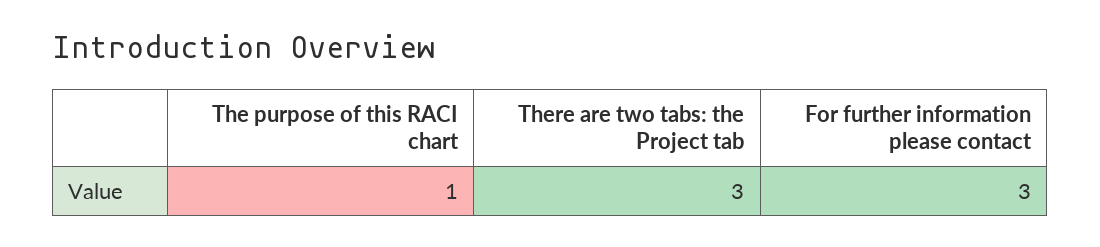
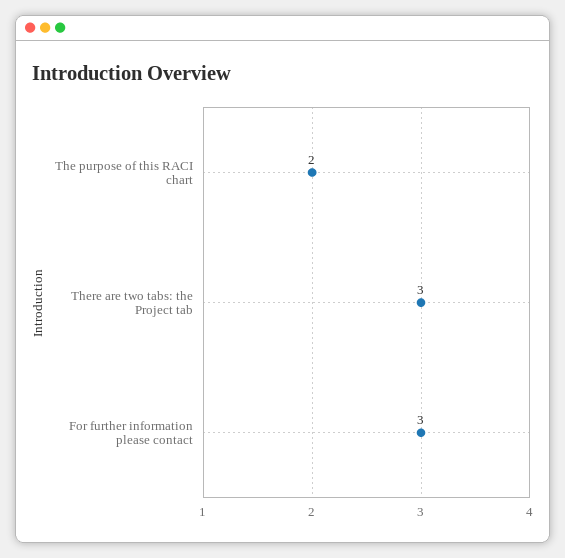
The purpose of this RACI chart: 1 -> 2

